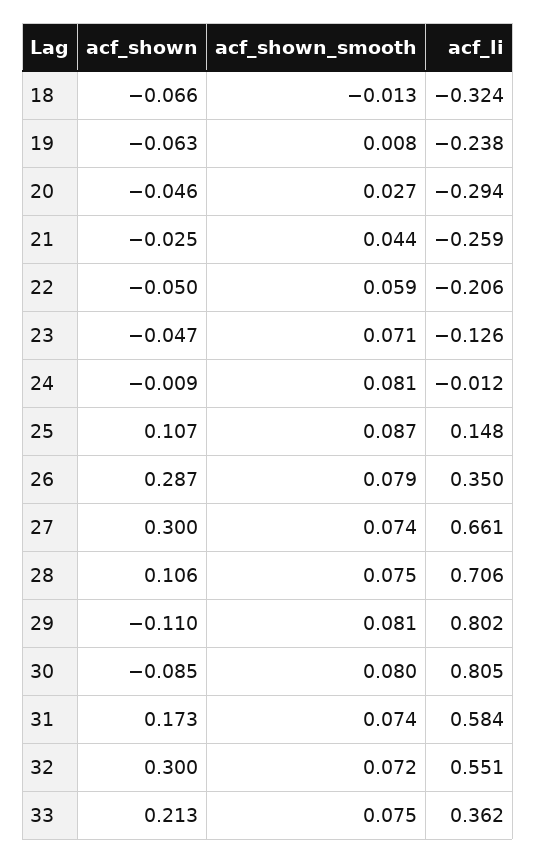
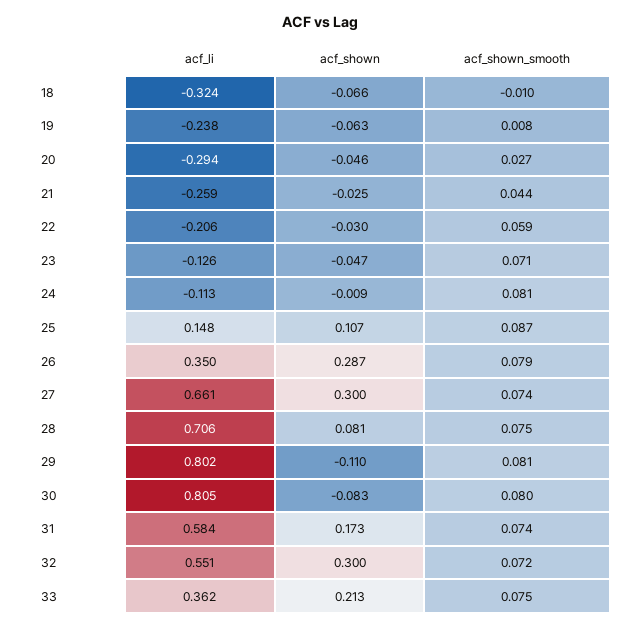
acf_shown_smooth, 18: -0.013 -> -0.01
acf_shown, 22: -0.05 -> -0.03
acf_li, 24: -0.012 -> -0.113
acf_shown, 28: 0.106 -> 0.081
acf_shown, 30: -0.085 -> -0.083

